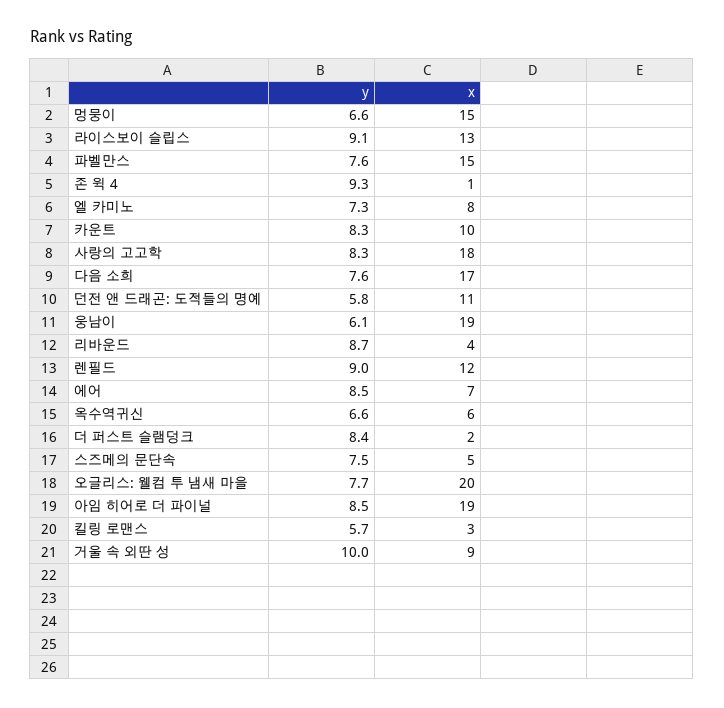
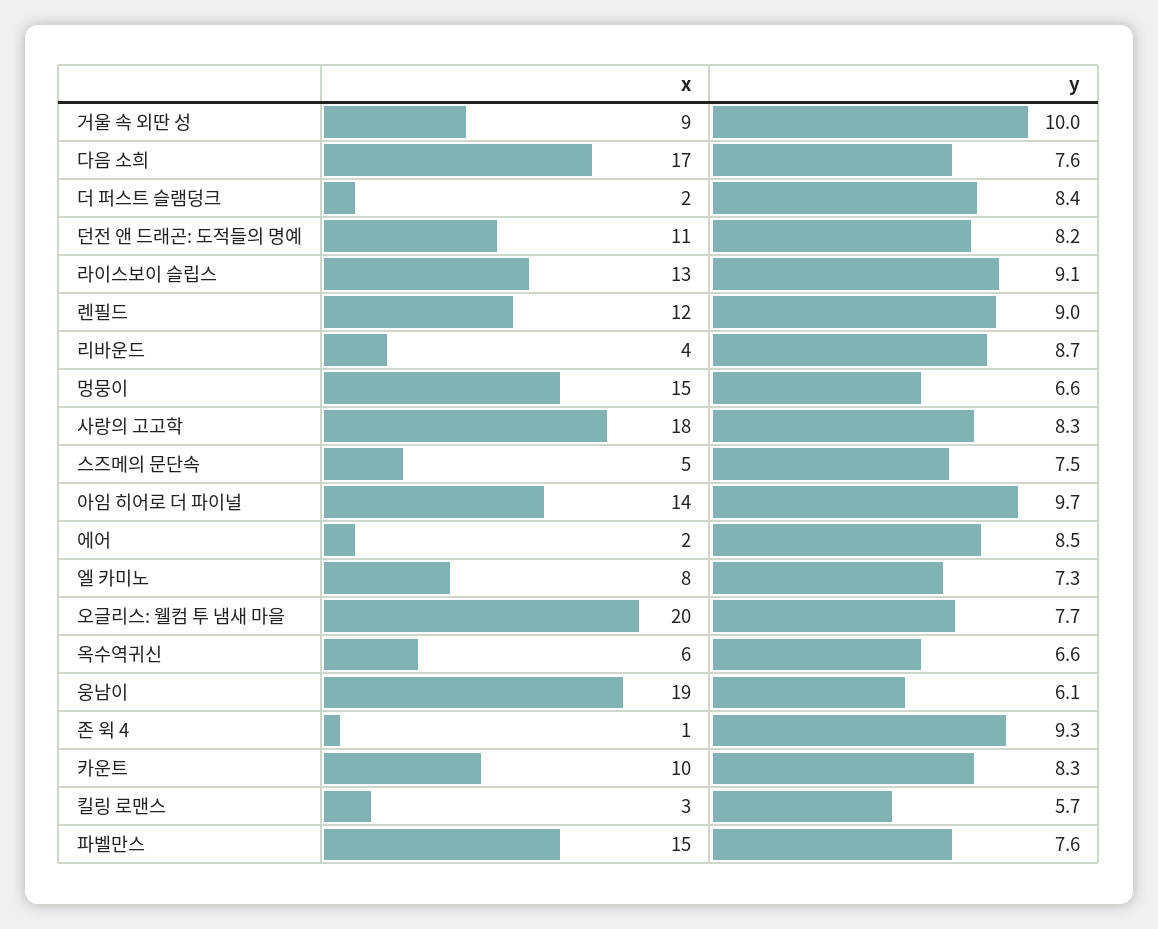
y, 던전 앤 드래곤: 도적들의 명예: 5.8 -> 8.2
x, 에어: 7 -> 2
y, 아임 히어로 더 파이널: 8.5 -> 9.7
x, 아임 히어로 더 파이널: 19 -> 14

